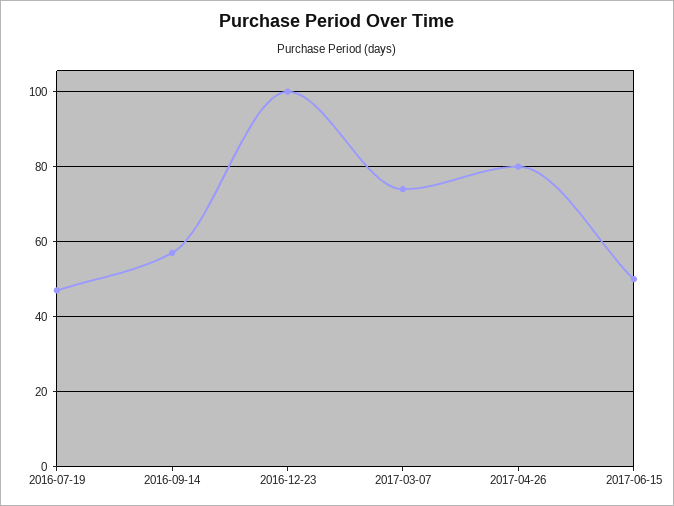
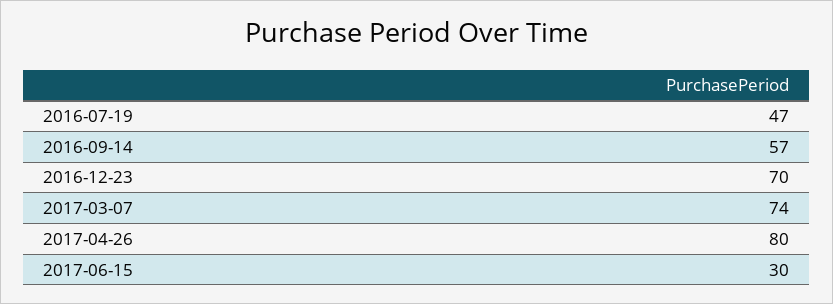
2016-12-23: 100 -> 70
2017-06-15: 50 -> 30

